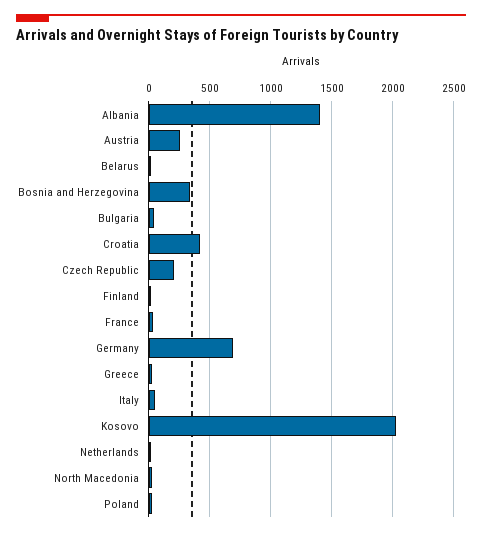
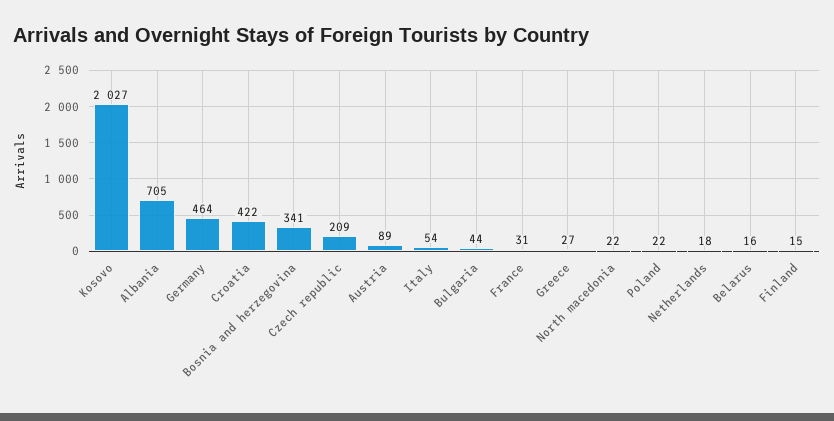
Albania: 1400 -> 705
Austria: 250 -> 89
Germany: 700 -> 464

